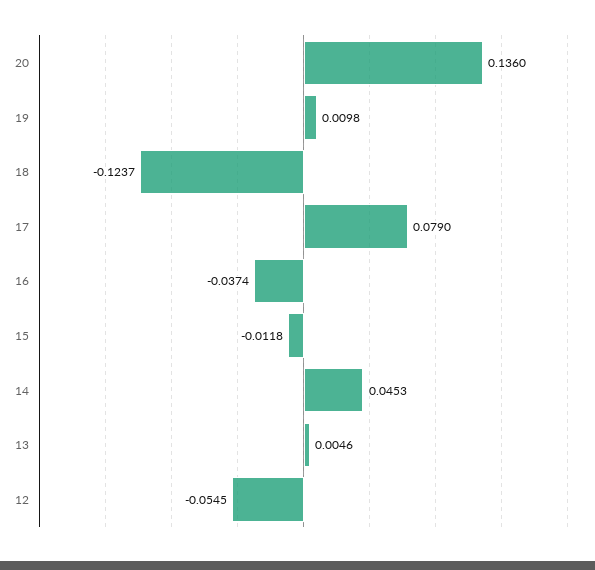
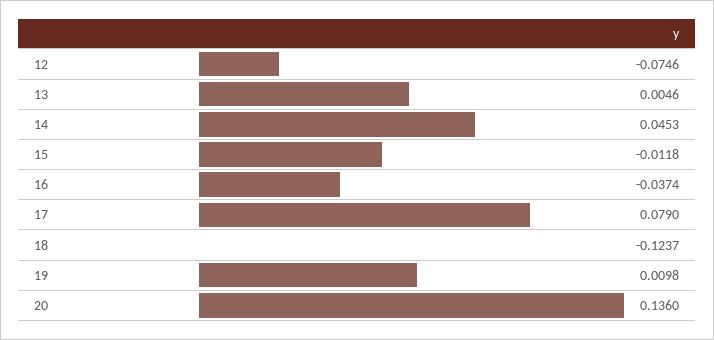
12: -0.0545 -> -0.0746

